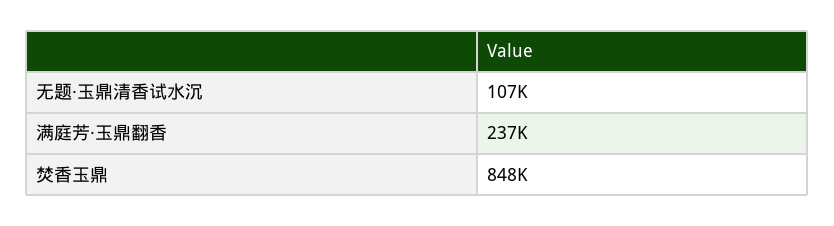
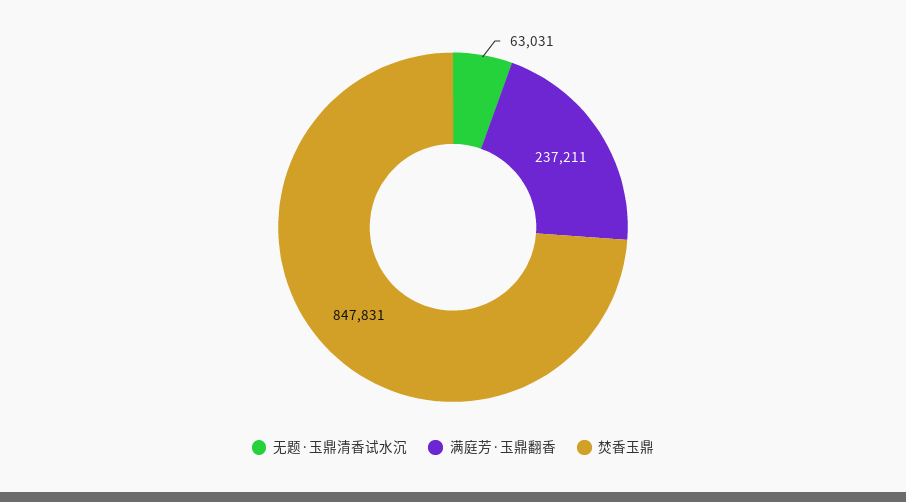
无题·玉鼎清香试水沉: 107000 -> 63031

